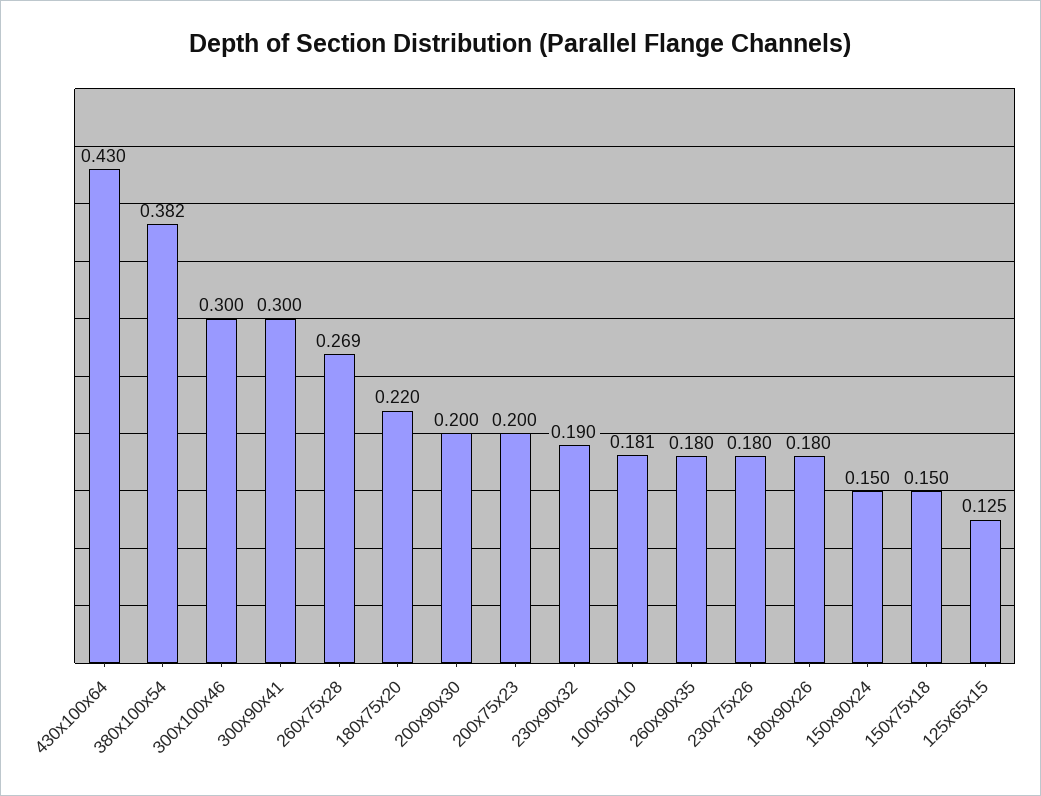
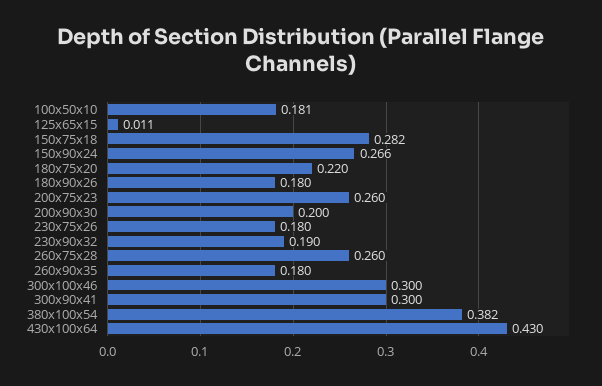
260x75x28: 0.269 -> 0.26
200x75x23: 0.2 -> 0.26
150x90x24: 0.15 -> 0.266
150x75x18: 0.15 -> 0.282
125x65x15: 0.125 -> 0.011

